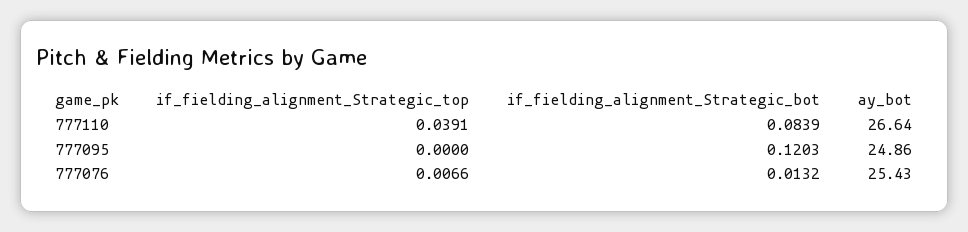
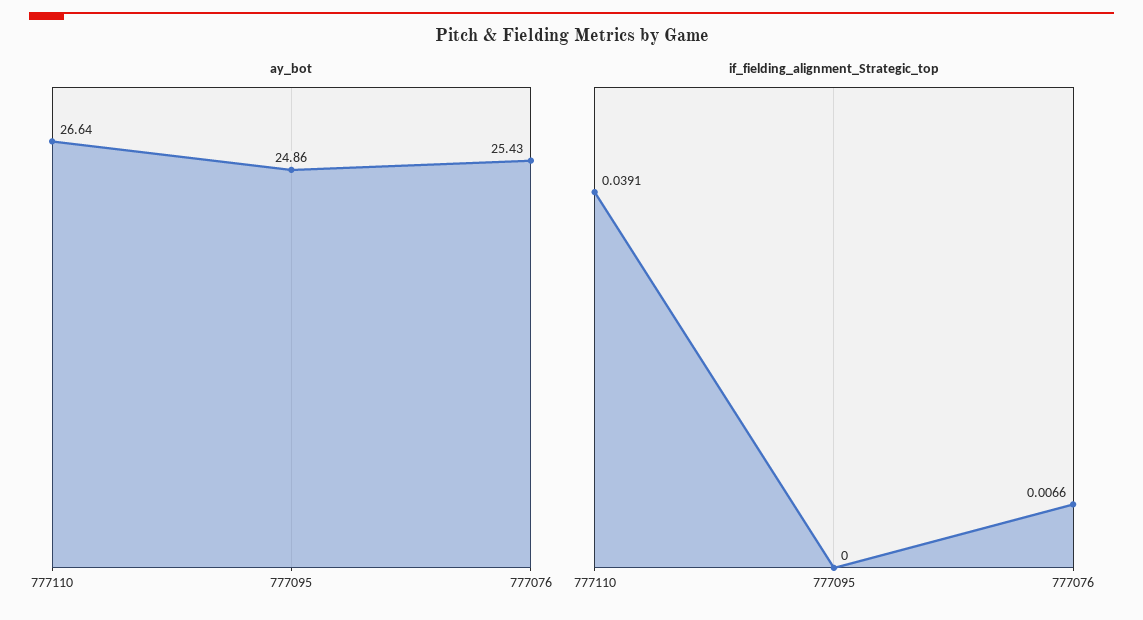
if_fielding_alignment_Strategic_bot, 777110: 0.0839 -> none
if_fielding_alignment_Strategic_bot, 777095: 0.1203 -> none
if_fielding_alignment_Strategic_bot, 777076: 0.0132 -> none

